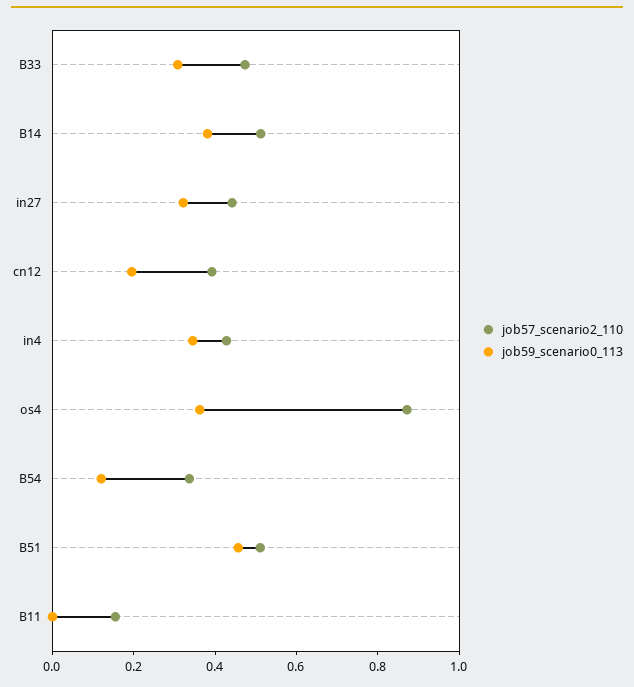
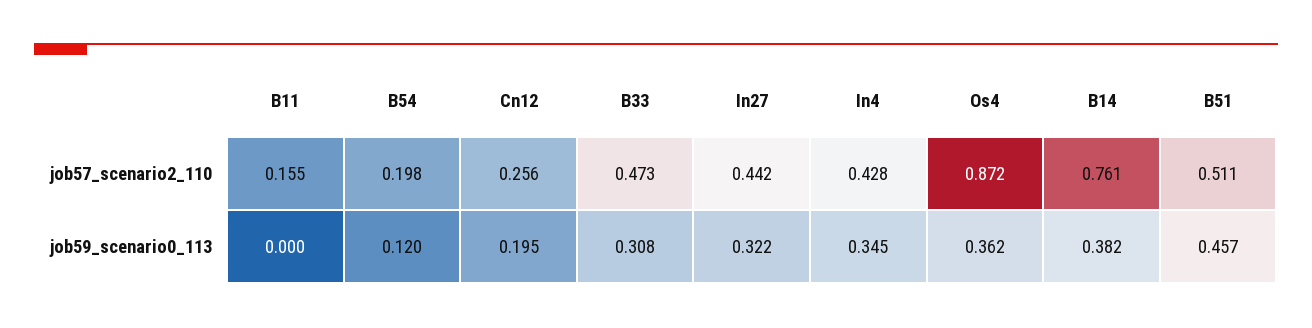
job57_scenario2_110, B14: 0.5 -> 0.761
job57_scenario2_110, cn12: 0.4 -> 0.256
job57_scenario2_110, B54: 0.35 -> 0.198

